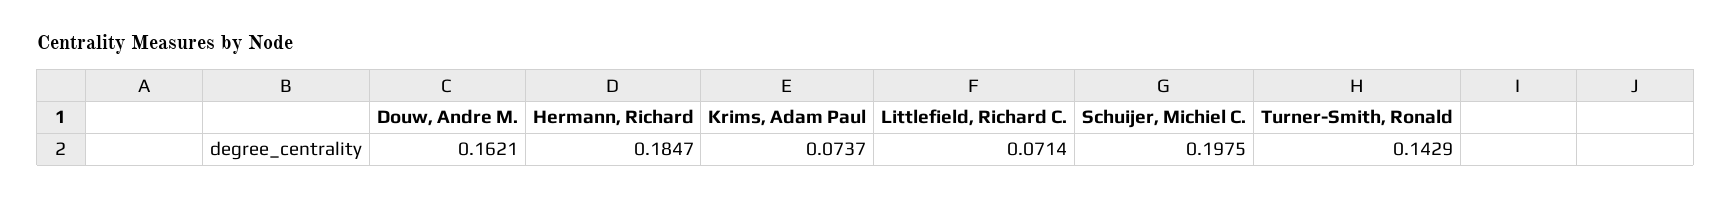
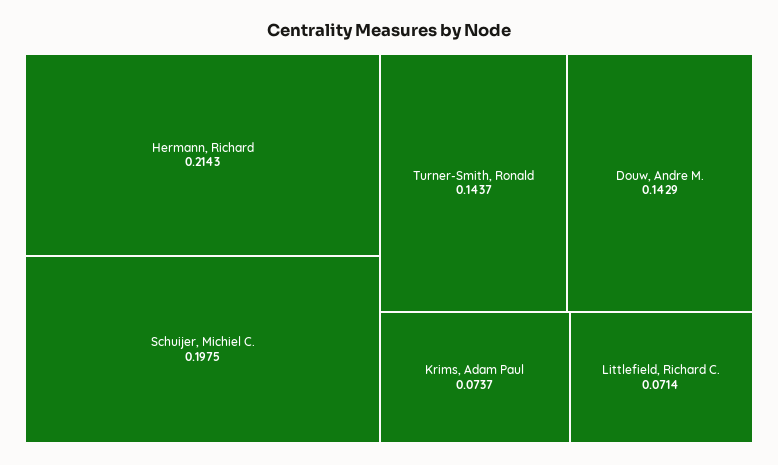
Douw, Andre M.: 0.1621 -> 0.1429
Hermann, Richard: 0.1847 -> 0.2143
Turner-Smith, Ronald: 0.1429 -> 0.1437

